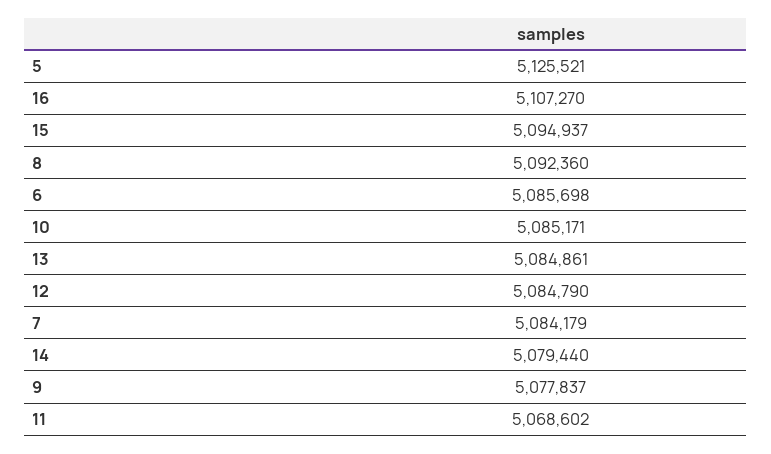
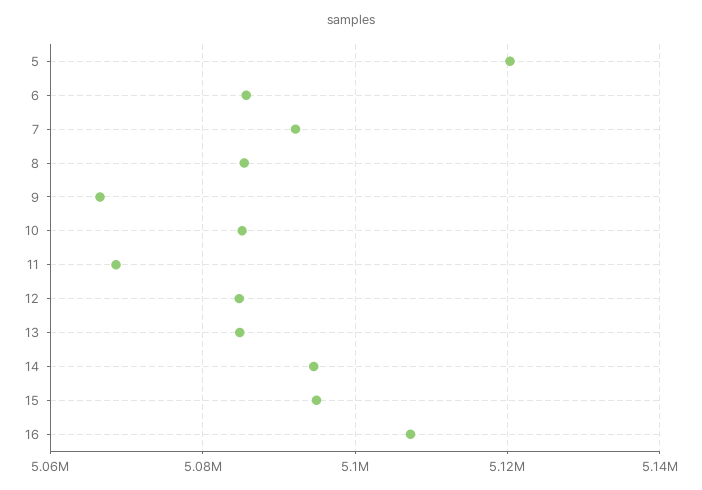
5: 5125521 -> 5120000
8: 5092360 -> 5086000
7: 5084179 -> 5092000
14: 5079440 -> 5094000
9: 5077837 -> 5066000

